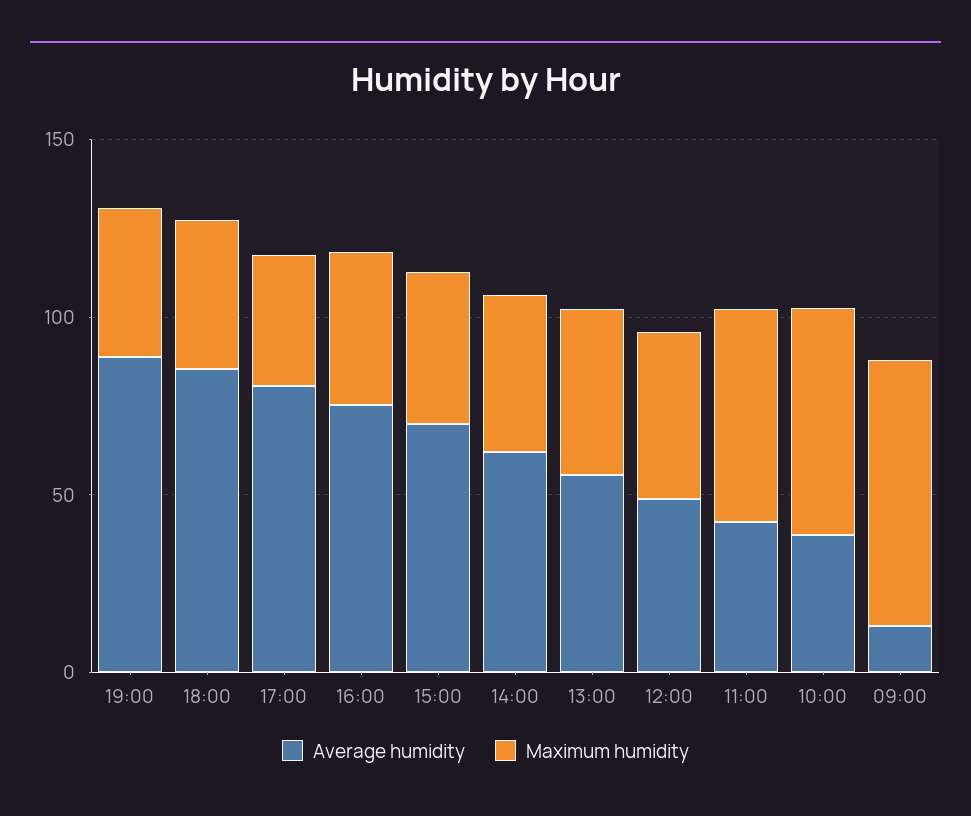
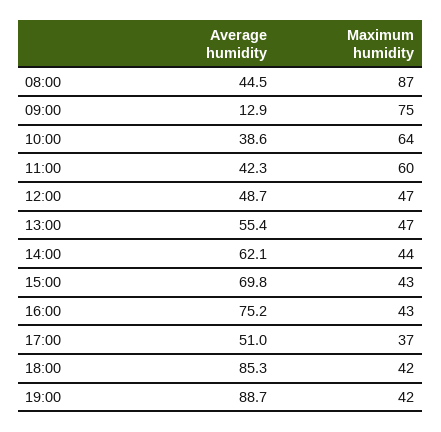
Average humidity, 17:00: 80 -> 51
Average humidity, 08:00: none -> 44.5
Maximum humidity, 08:00: none -> 87

